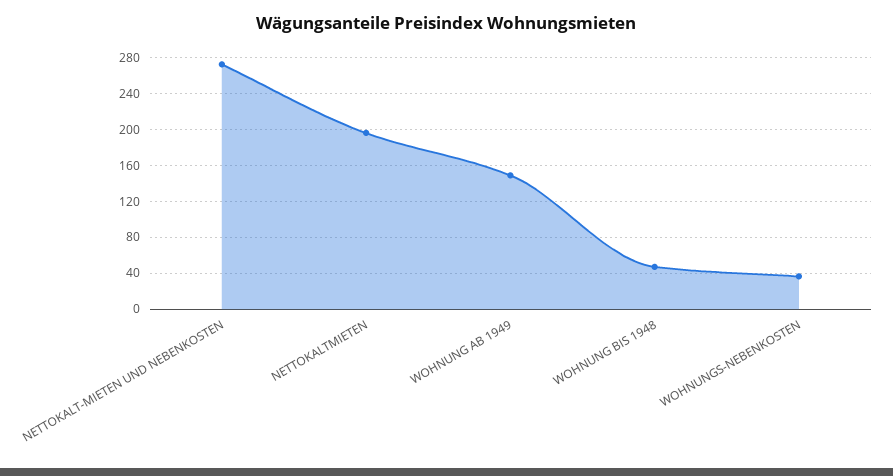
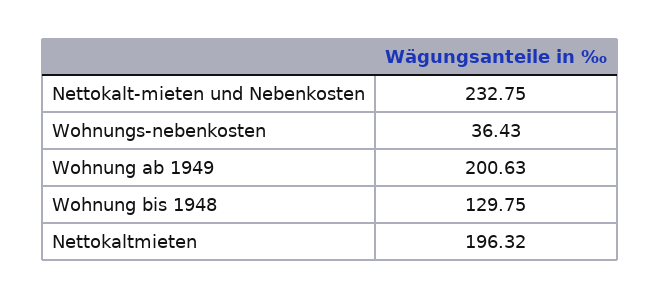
NETTOKALT-MIETEN UND NEBENKOSTEN: 270 -> 232.75
WOHNUNG AB 1949: 150 -> 200.63
WOHNUNG BIS 1948: 50 -> 129.75

